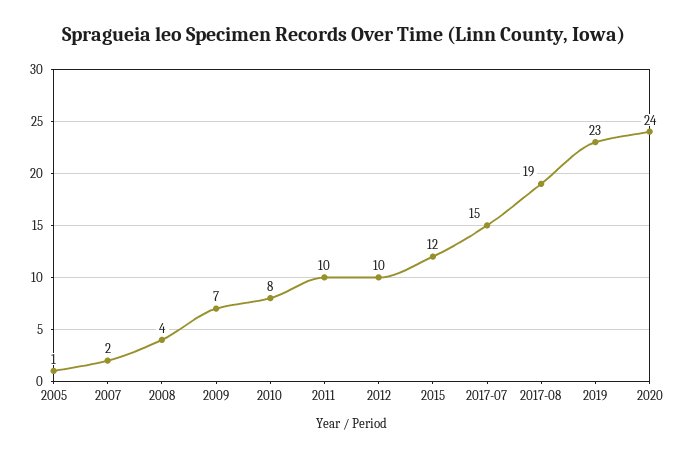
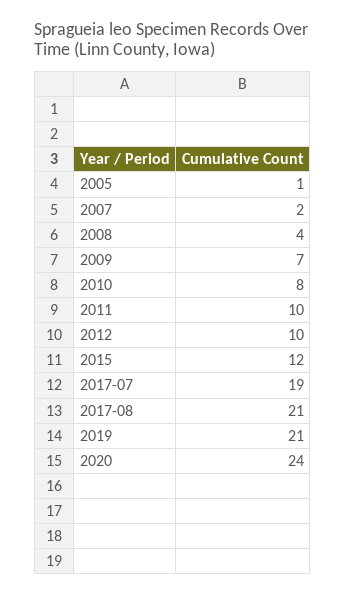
2017-07: 15 -> 19
2017-08: 19 -> 21
2019: 23 -> 21

